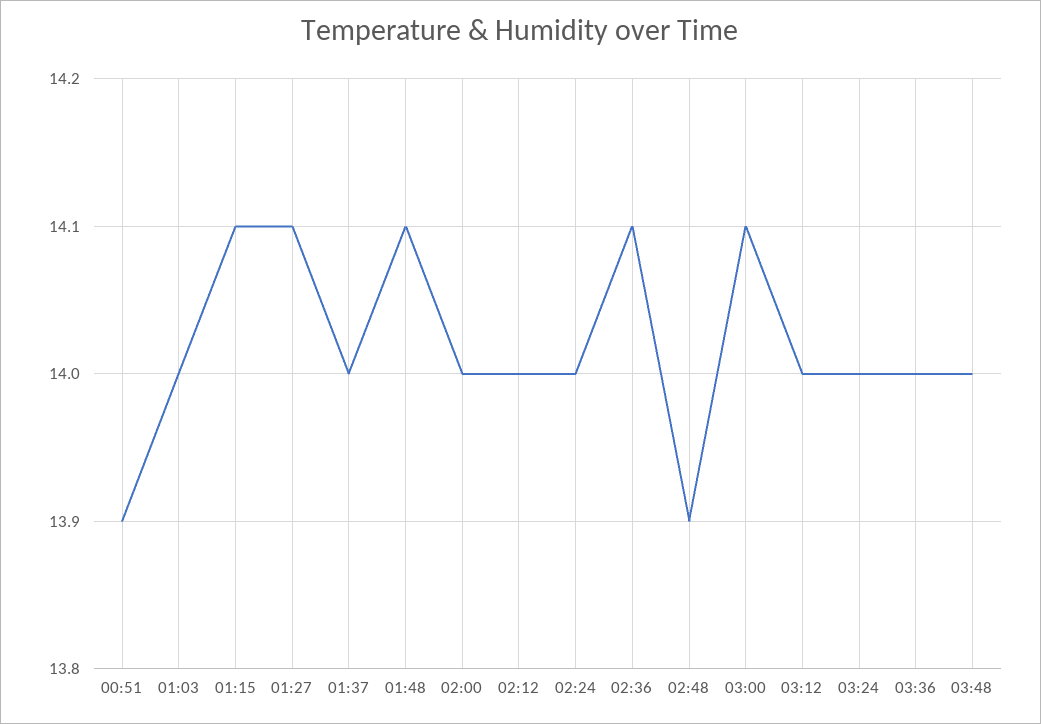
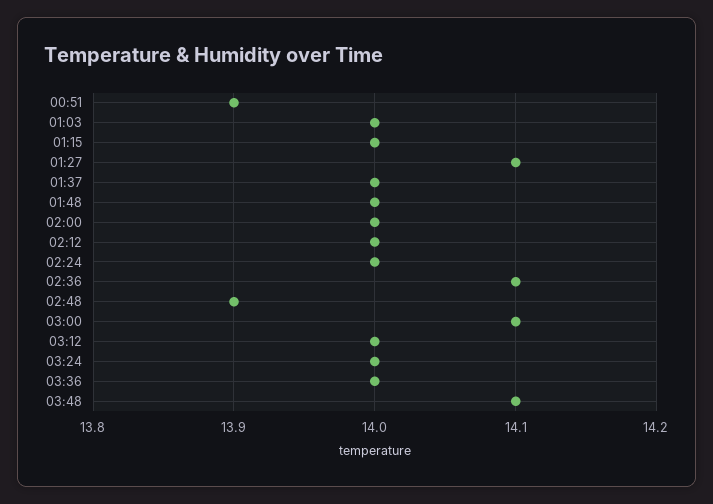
01:15: 14.1 -> 14
01:48: 14.1 -> 14
03:48: 14 -> 14.1

